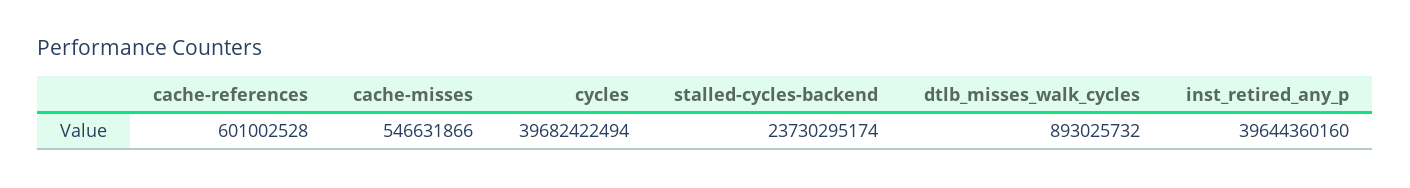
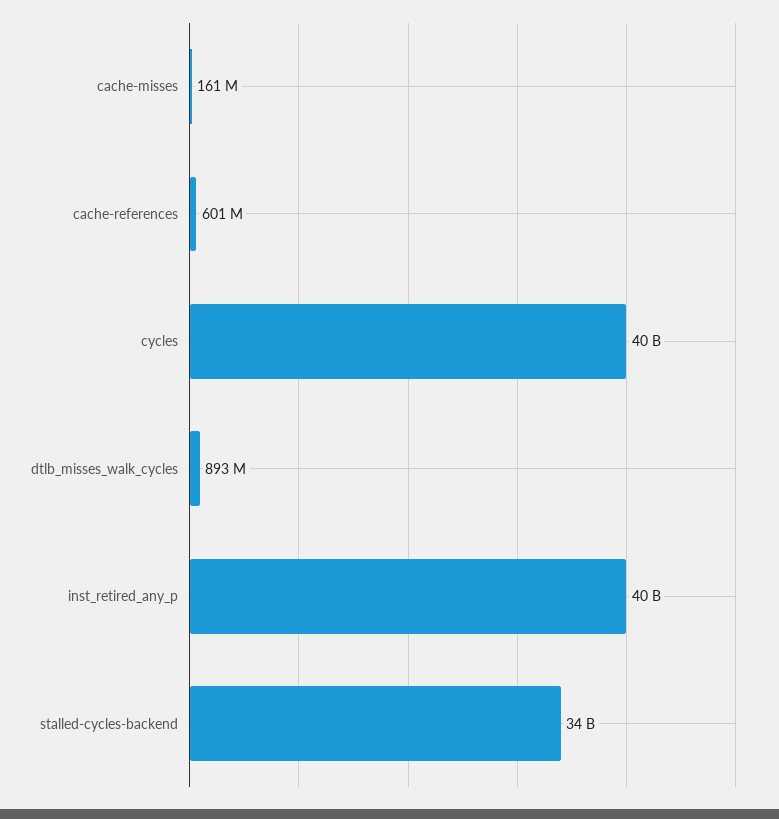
cache-misses: 546631866 -> 161000000
stalled-cycles-backend: 23730295174 -> 34000000000

